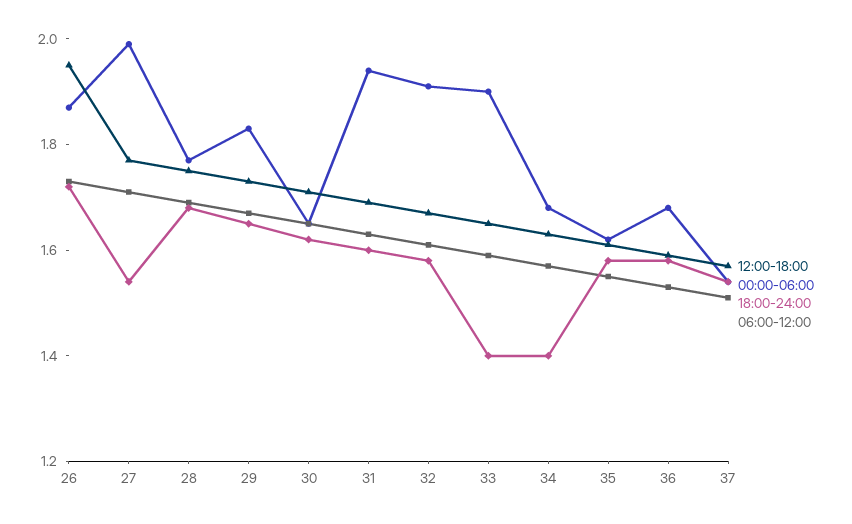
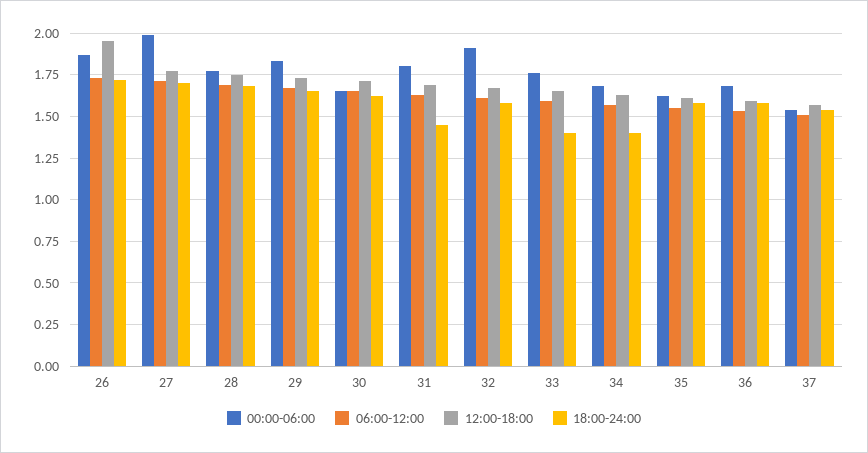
18:00-24:00, 27: 1.55 -> 1.7
00:00-06:00, 31: 1.95 -> 1.8
18:00-24:00, 31: 1.6 -> 1.45
00:00-06:00, 33: 1.9 -> 1.75

